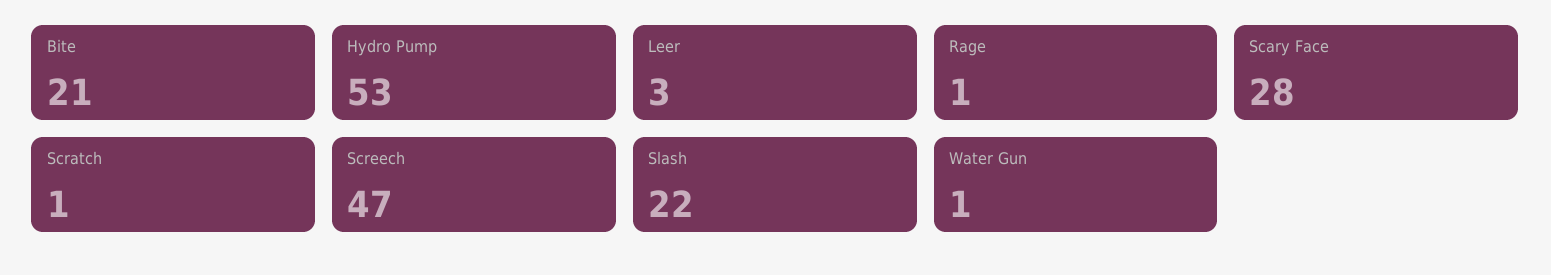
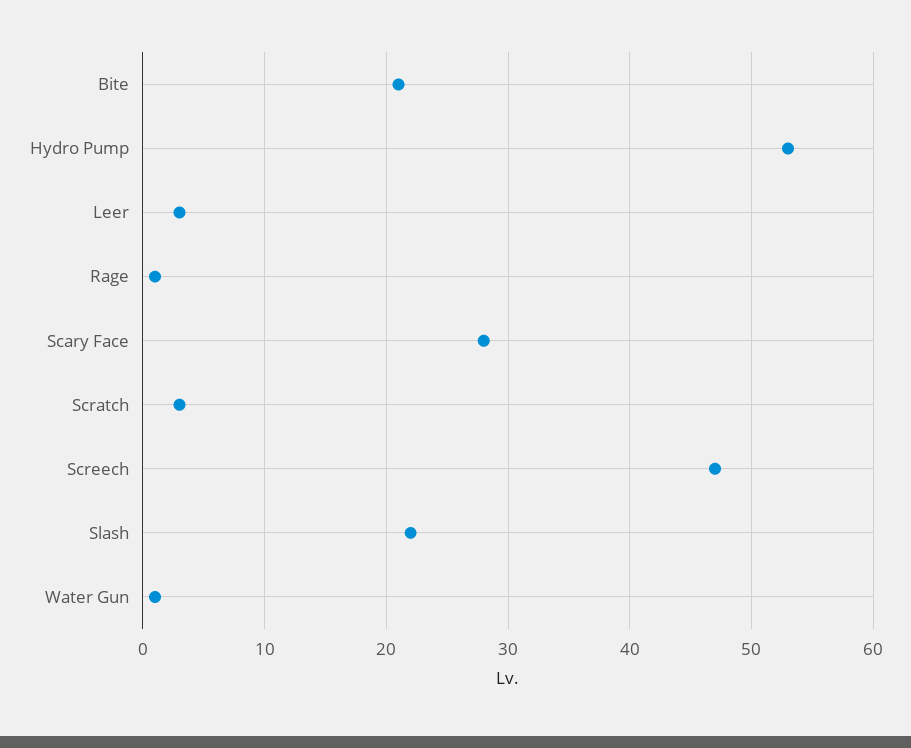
Scratch: 1 -> 3

